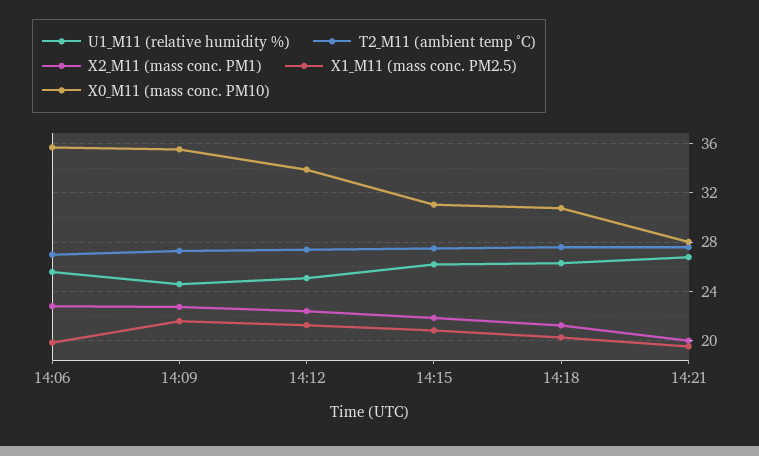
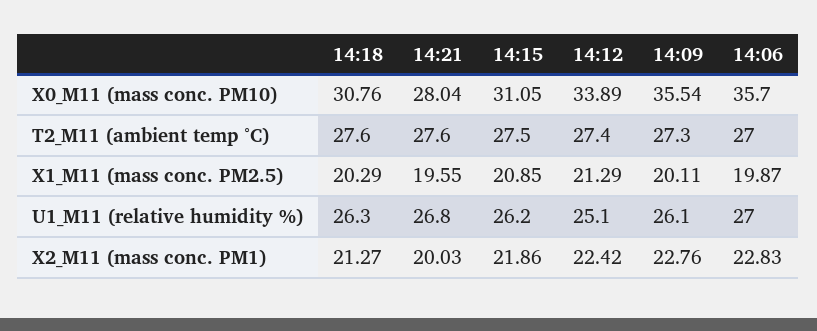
U1_M11 (relative humidity %), 14:06: 25.5 -> 27
U1_M11 (relative humidity %), 14:09: 24.5 -> 26.1
X1_M11 (mass conc. PM2.5), 14:09: 21.5 -> 20.11

